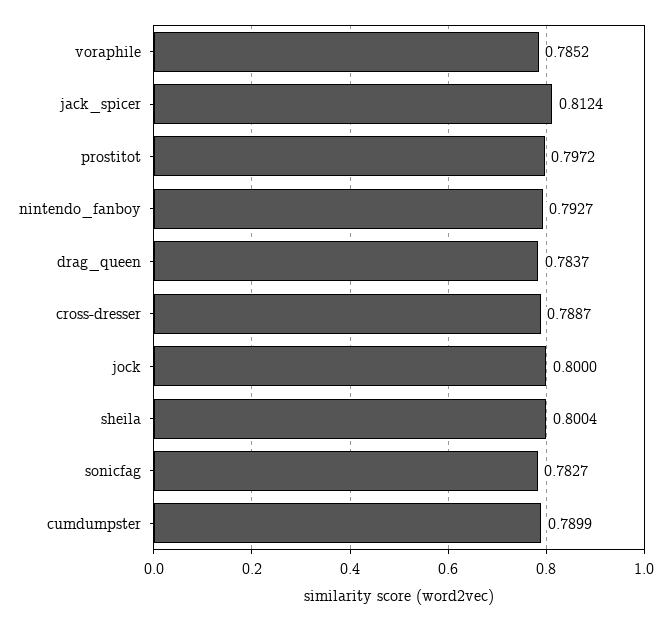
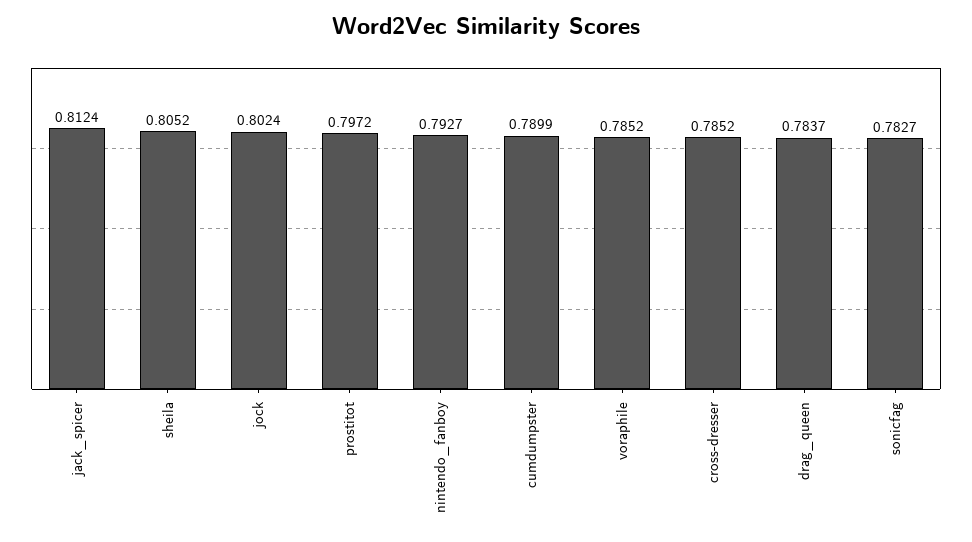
cross-dresser: 0.7887 -> 0.7852
jock: 0.8 -> 0.8024
sheila: 0.8004 -> 0.8052

